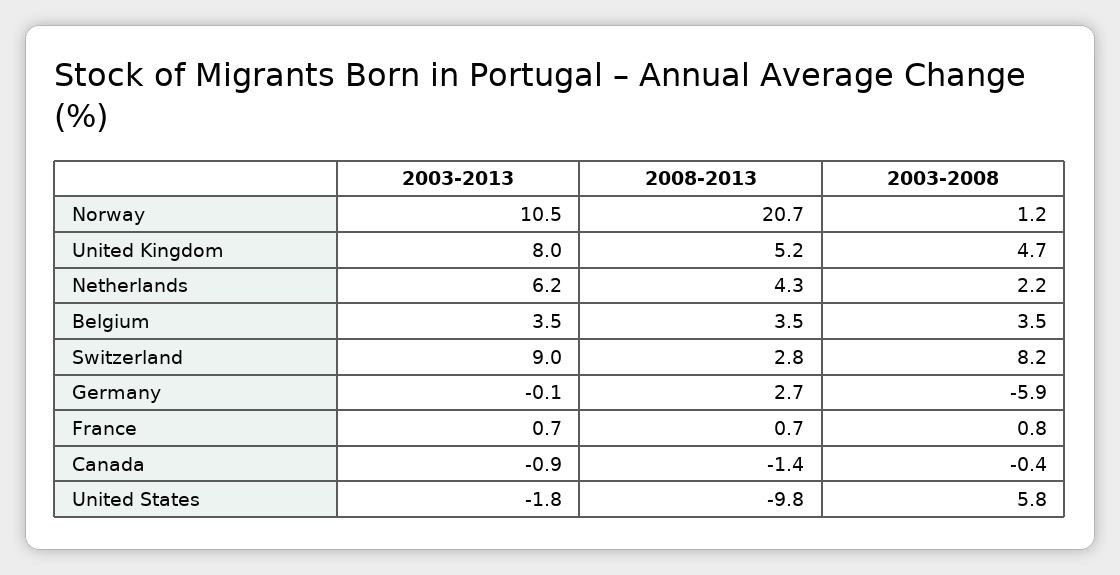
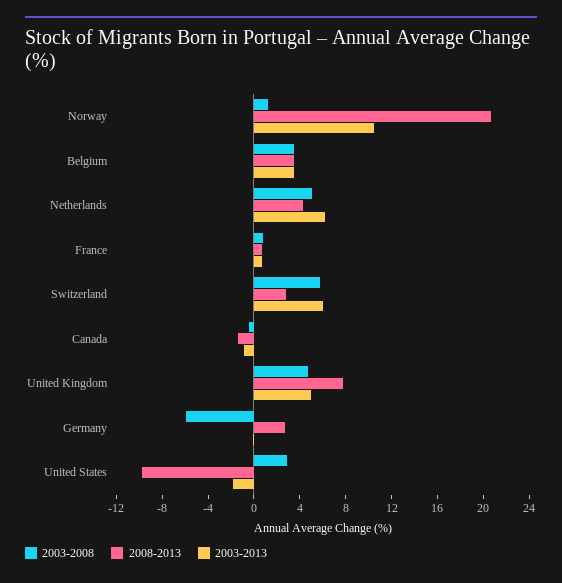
2003-2013, United Kingdom: 8 -> 5
2008-2013, United Kingdom: 5.2 -> 8
2003-2008, Netherlands: 2.2 -> 5
2003-2013, Switzerland: 9 -> 6
2003-2008, Switzerland: 8.2 -> 6
2003-2008, United States: 5.8 -> 3

